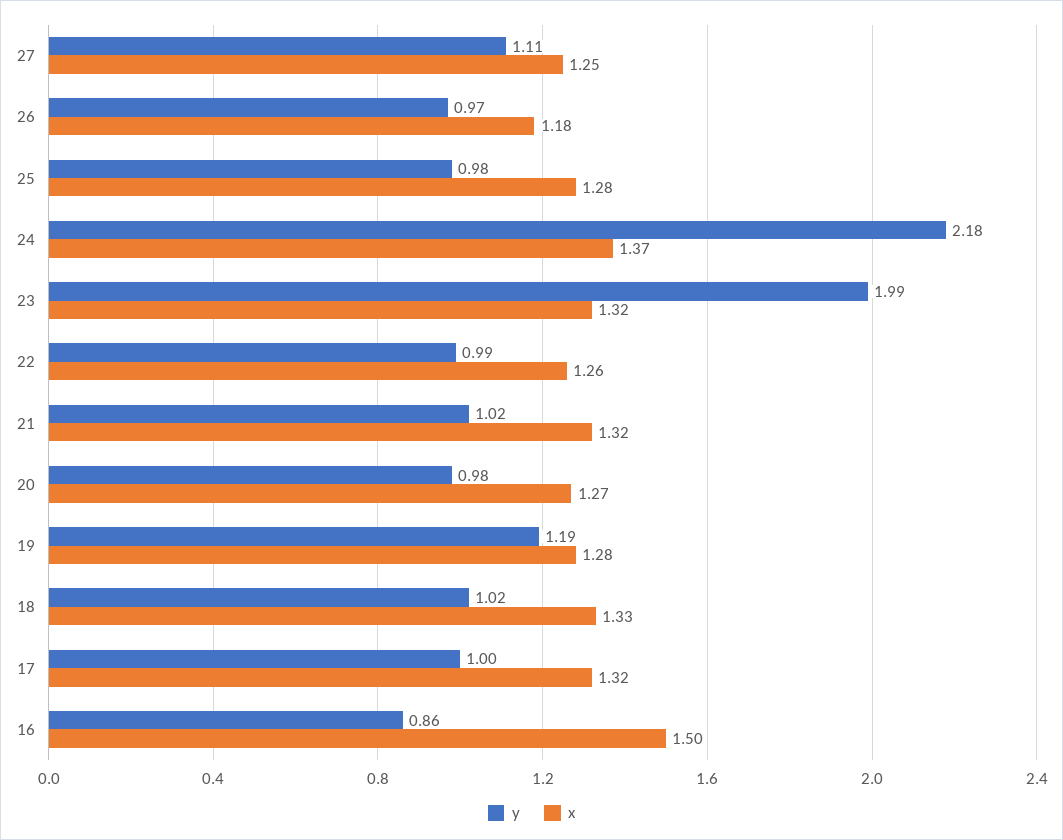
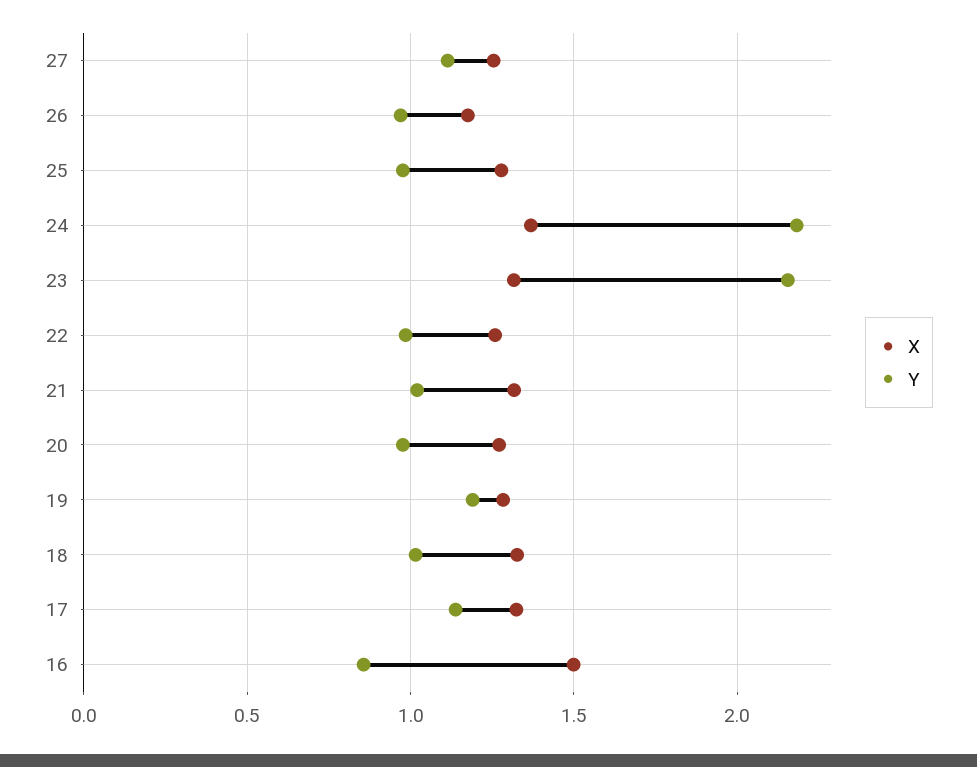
y, 23: 1.99 -> 2.15
y, 17: 1 -> 1.15

